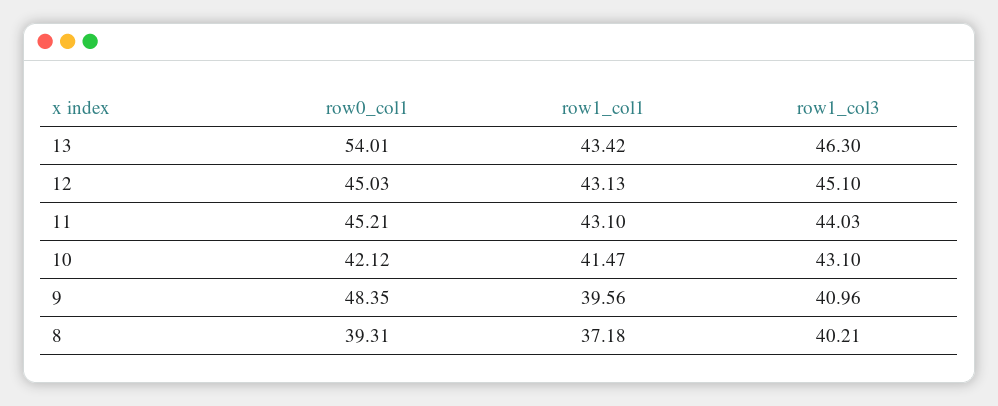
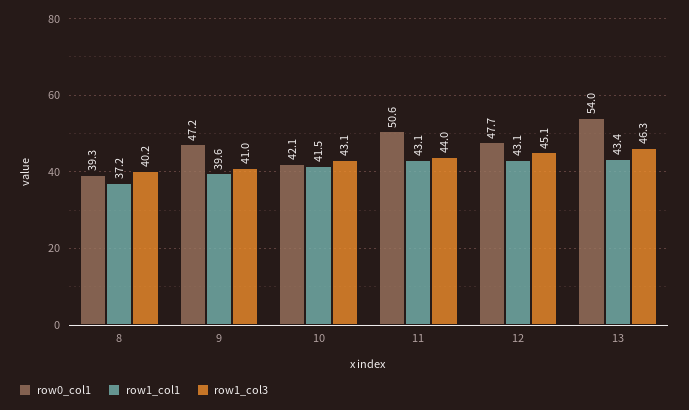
row0_col1, 12: 45.03 -> 47.7
row0_col1, 11: 45.21 -> 50.6
row0_col1, 9: 48.35 -> 47.2

